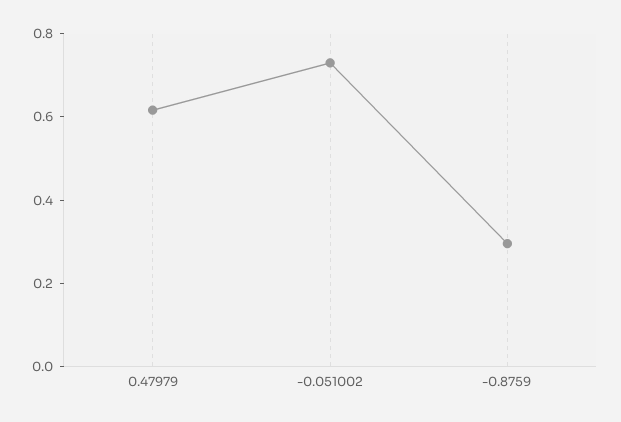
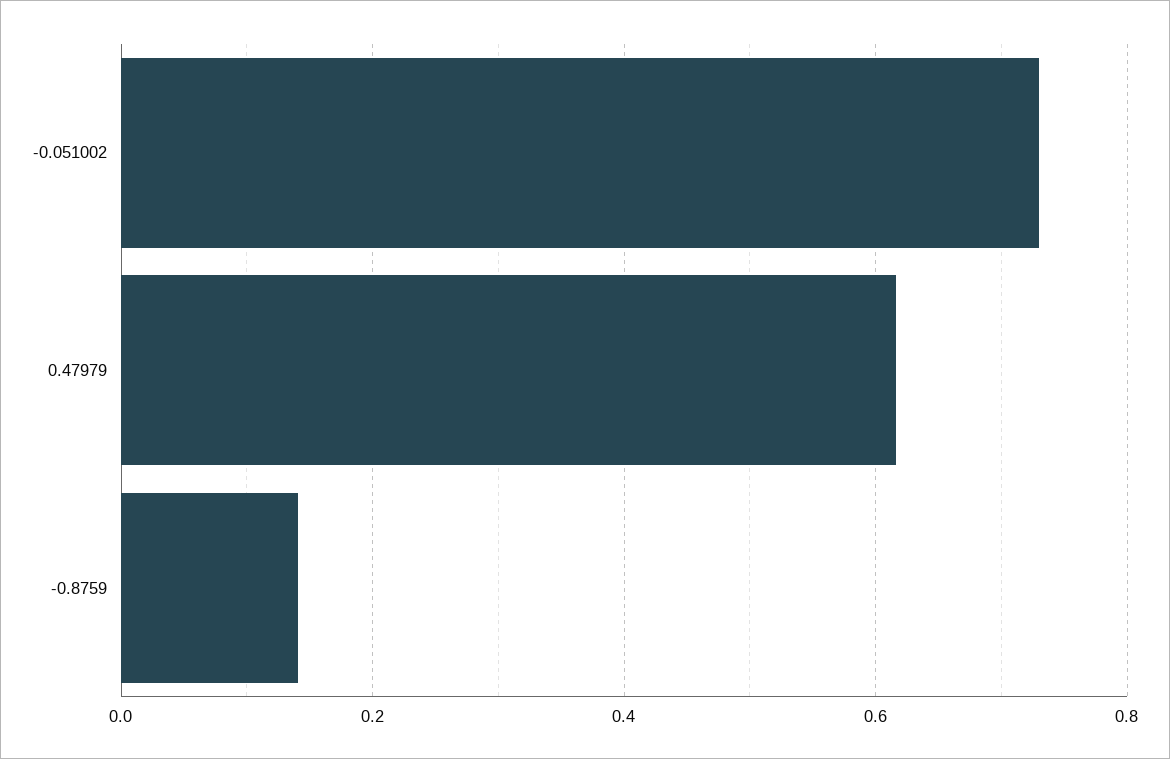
-0.8759: 0.3 -> 0.14

